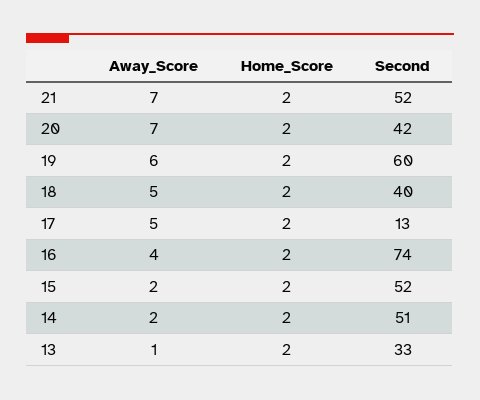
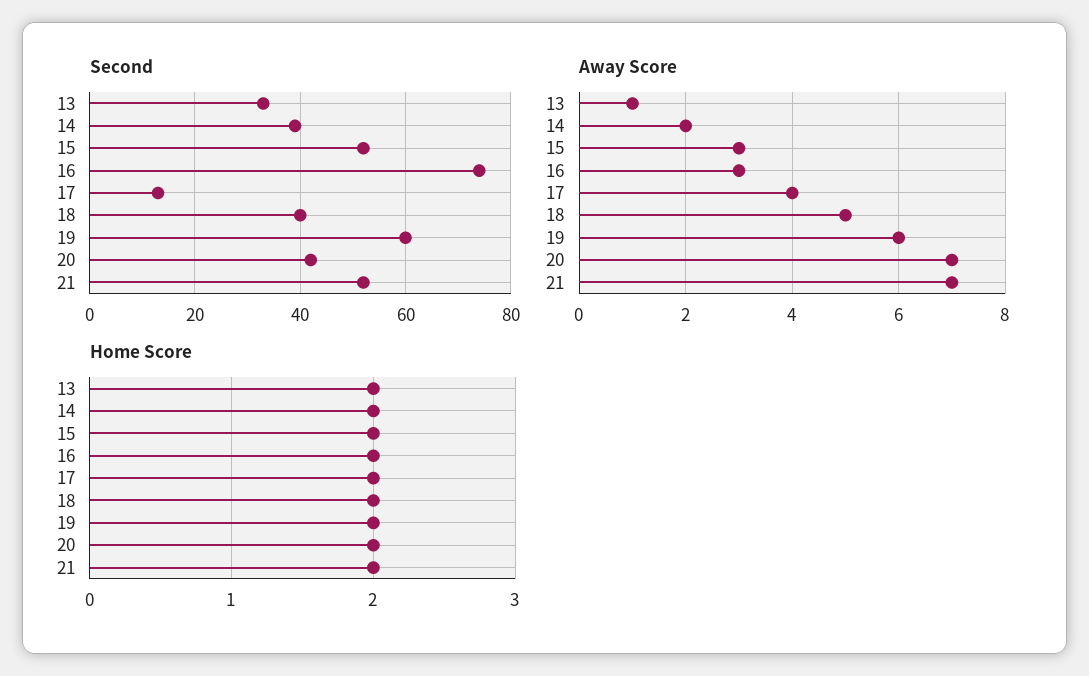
Away_Score, 17: 5 -> 4
Away_Score, 16: 4 -> 3
Away_Score, 15: 2 -> 3
Second, 14: 51 -> 40

